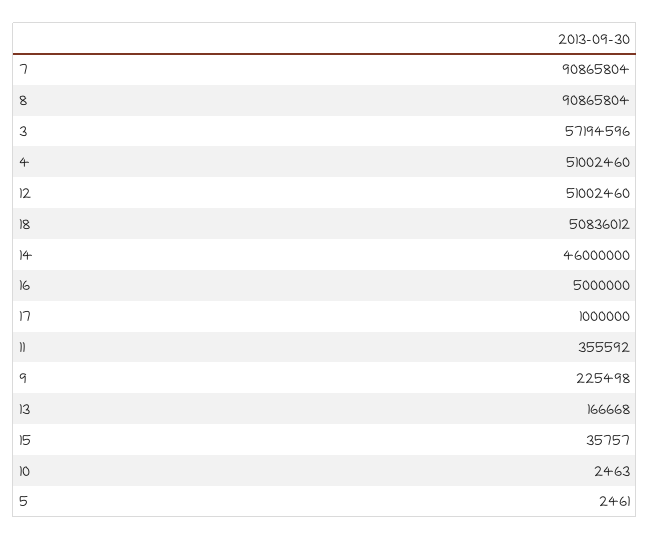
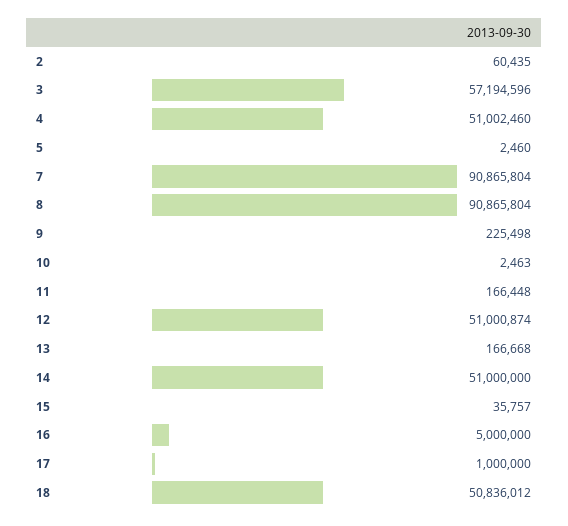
12: 51002460 -> 51000874
14: 46000000 -> 51000000
11: 355592 -> 166448
5: 2461 -> 2460
2: none -> 60435

